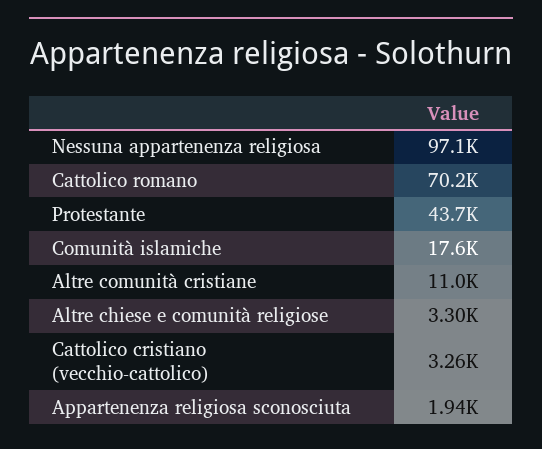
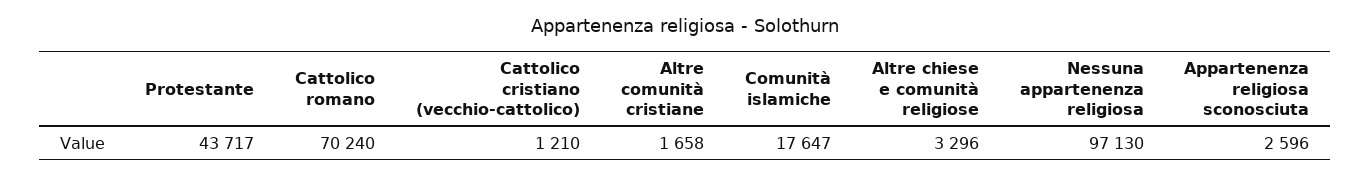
Altre comunità cristiane: 11000 -> 1658
Cattolico cristiano (vecchio-cattolico): 3260 -> 1210
Appartenenza religiosa sconosciuta: 1940 -> 2596

